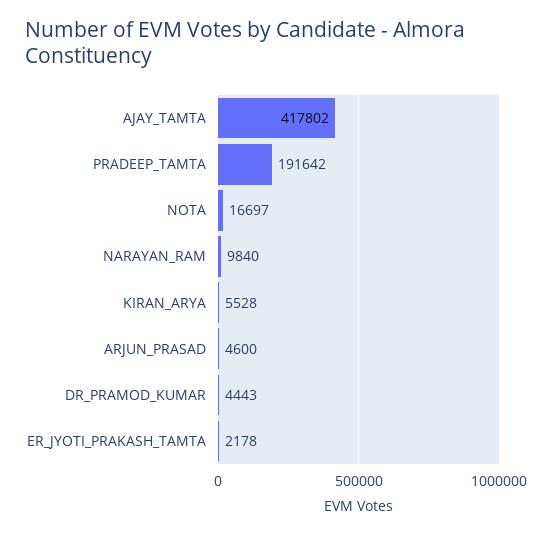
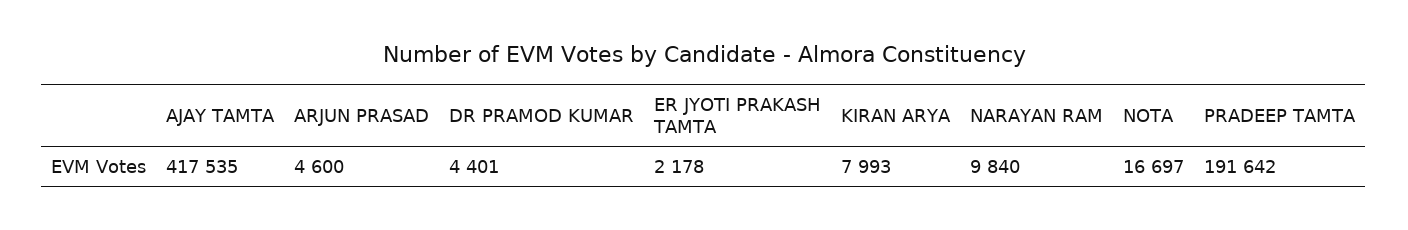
AJAY_TAMTA: 417802 -> 417535
KIRAN_ARYA: 5528 -> 7993
DR_PRAMOD_KUMAR: 4443 -> 4401

